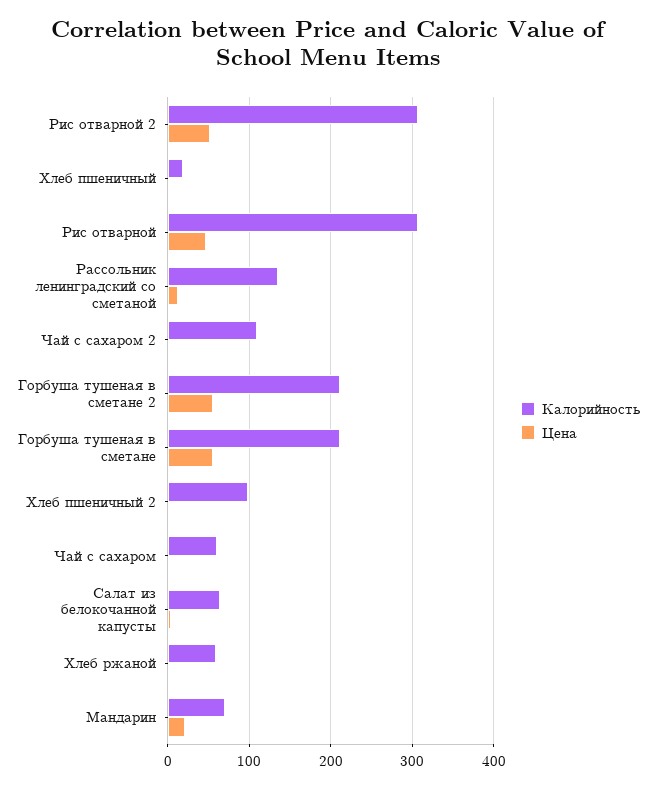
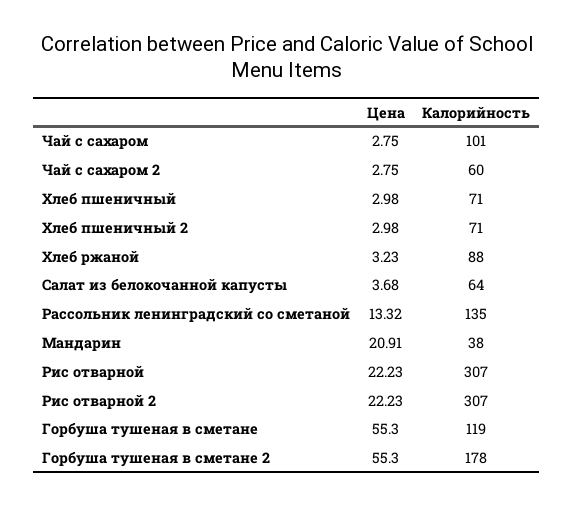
Цена, Рис отварной 2: 50 -> 22.23
Калорийность, Хлеб пшеничный: 20 -> 71
Цена, Рис отварной: 50 -> 22.23
Калорийность, Чай с сахаром 2: 110 -> 60
Калорийность, Горбуша тушеная в сметане 2: 210 -> 178
Калорийность, Горбуша тушеная в сметане: 210 -> 119
Калорийность, Хлеб пшеничный 2: 100 -> 71
Калорийность, Чай с сахаром: 60 -> 101
Калорийность, Хлеб ржаной: 60 -> 88
Калорийность, Мандарин: 70 -> 38

